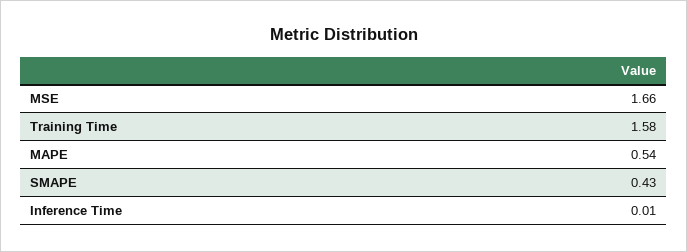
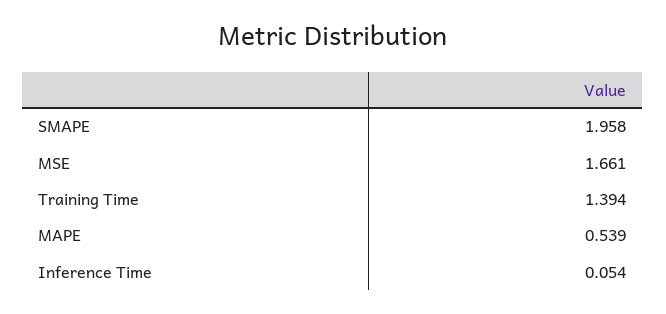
Training Time: 1.58 -> 1.394
SMAPE: 0.43 -> 1.958
Inference Time: 0.01 -> 0.054

